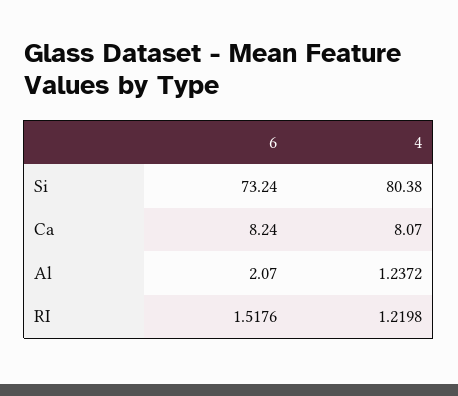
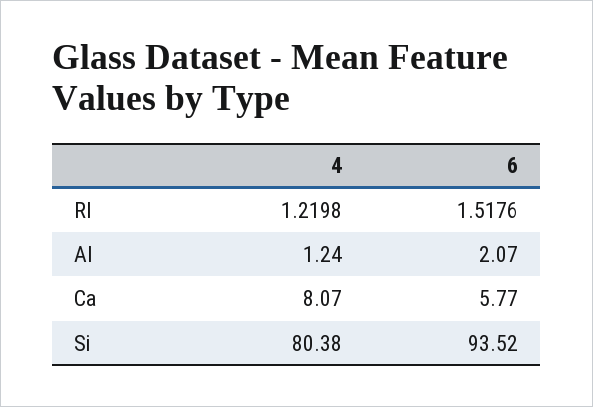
6, Si: 73.24 -> 93.52
6, Ca: 8.24 -> 5.77
4, Al: 1.2372 -> 1.24

